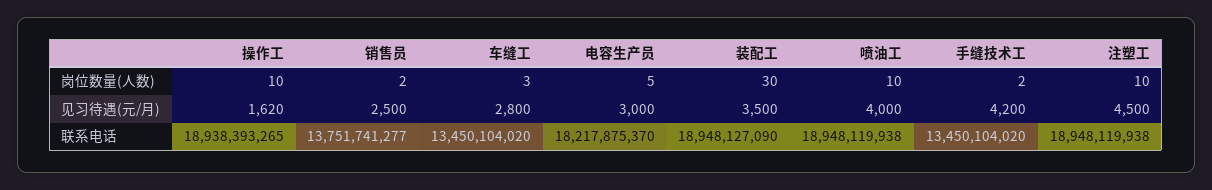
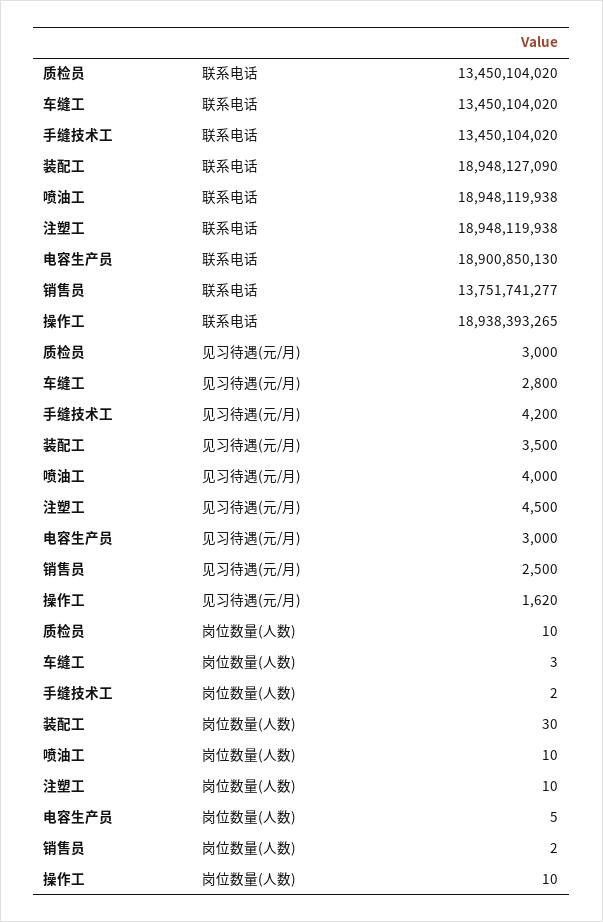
电容生产员, 联系电话: 18217875370 -> 18900850130
质检员, 联系电话: none -> 13450104020
质检员, 见习待遇(元/月): none -> 3000
质检员, 岗位数量(人数): none -> 10

